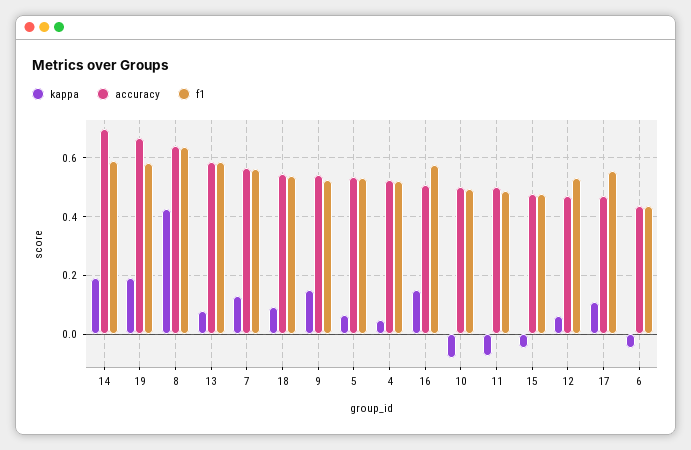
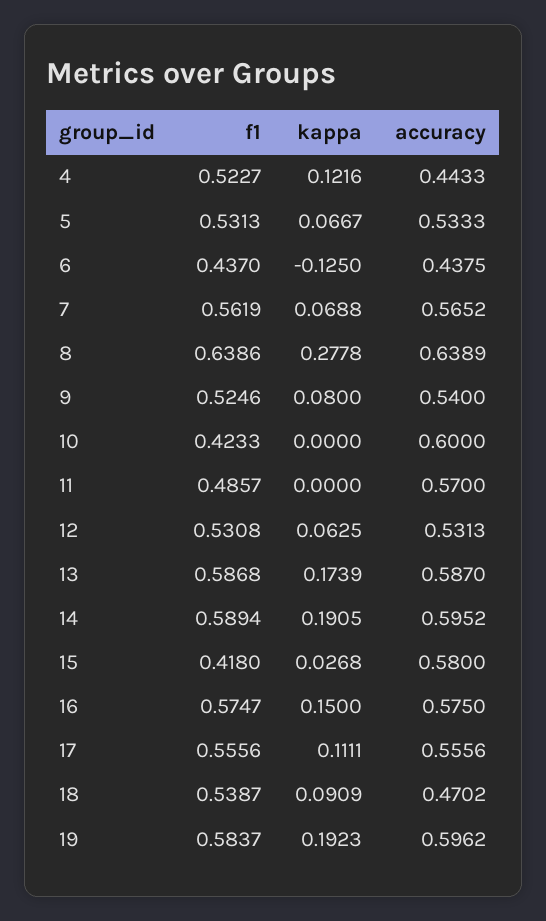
accuracy, 14: 0.7 -> 0.5952
accuracy, 19: 0.675 -> 0.5962
kappa, 8: 0.425 -> 0.2778
kappa, 13: 0.075 -> 0.1739
kappa, 7: 0.125 -> 0.0688
accuracy, 18: 0.55 -> 0.4702
kappa, 9: 0.15 -> 0.08
kappa, 4: 0.05 -> 0.1216
accuracy, 4: 0.525 -> 0.4433
accuracy, 16: 0.5 -> 0.575
kappa, 10: -0.075 -> 0
accuracy, 10: 0.5 -> 0.6
f1, 10: 0.5 -> 0.4233
kappa, 11: -0.075 -> 0
accuracy, 11: 0.5 -> 0.57
kappa, 15: -0.05 -> 0.0268
accuracy, 15: 0.475 -> 0.58
f1, 15: 0.475 -> 0.418
accuracy, 12: 0.475 -> 0.5313
accuracy, 17: 0.475 -> 0.5556
kappa, 6: -0.05 -> -0.125

